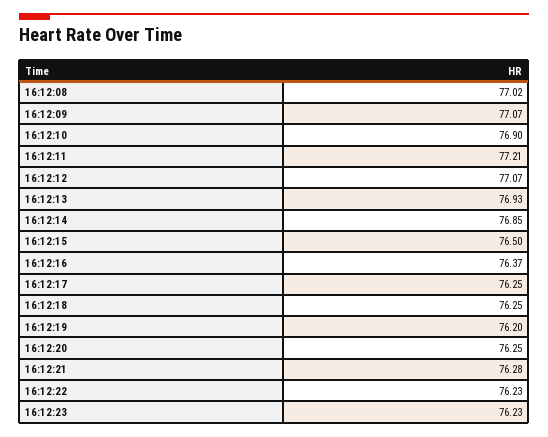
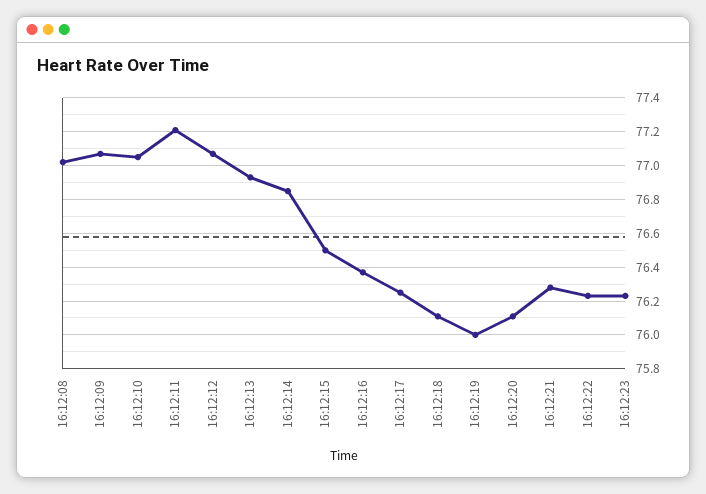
16:12:10: 76.9 -> 77.05
16:12:18: 76.25 -> 76.1
16:12:19: 76.2 -> 76
16:12:20: 76.25 -> 76.1

